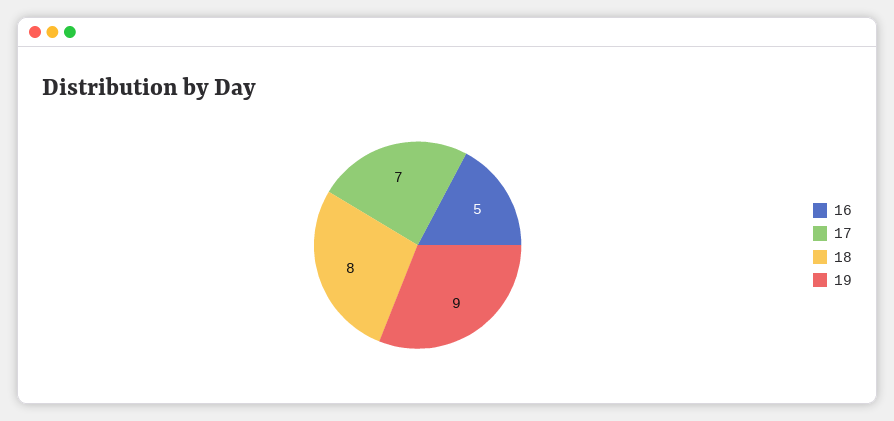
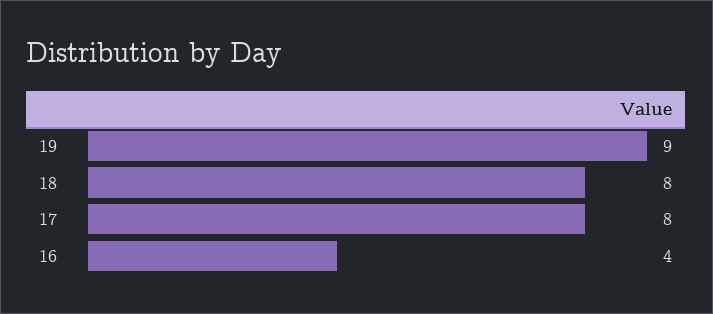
16: 5 -> 4
17: 7 -> 8

